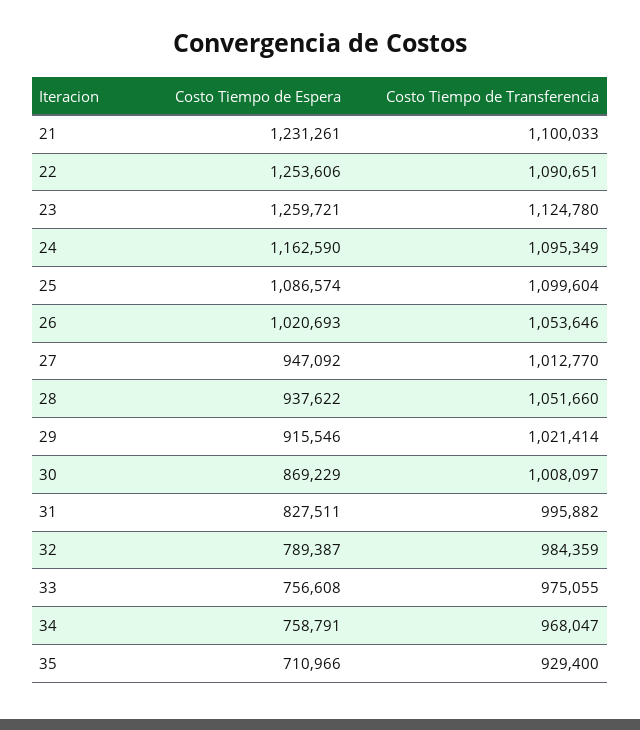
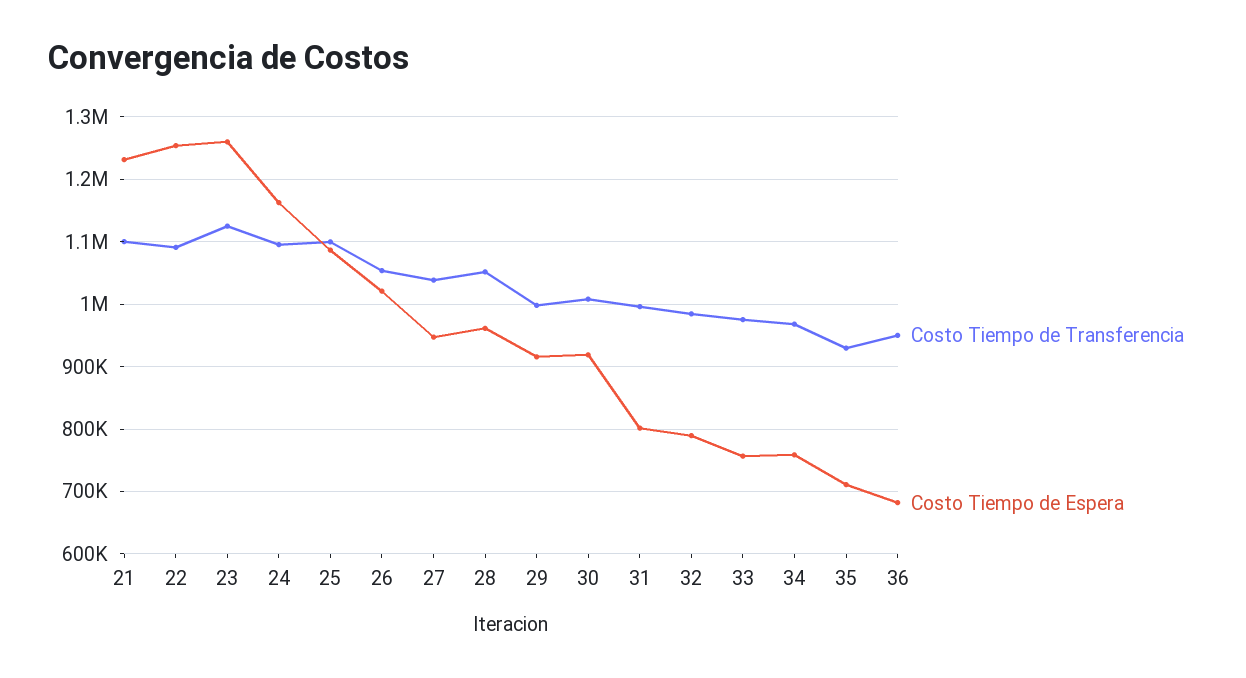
Costo Tiempo de Transferencia, 27: 1012770 -> 1040000
Costo Tiempo de Espera, 28: 937622 -> 960000
Costo Tiempo de Transferencia, 29: 1021414 -> 1000000
Costo Tiempo de Espera, 30: 869229 -> 920000
Costo Tiempo de Espera, 31: 827511 -> 800000
Costo Tiempo de Transferencia, 36: none -> 950000
Costo Tiempo de Espera, 36: none -> 680000

